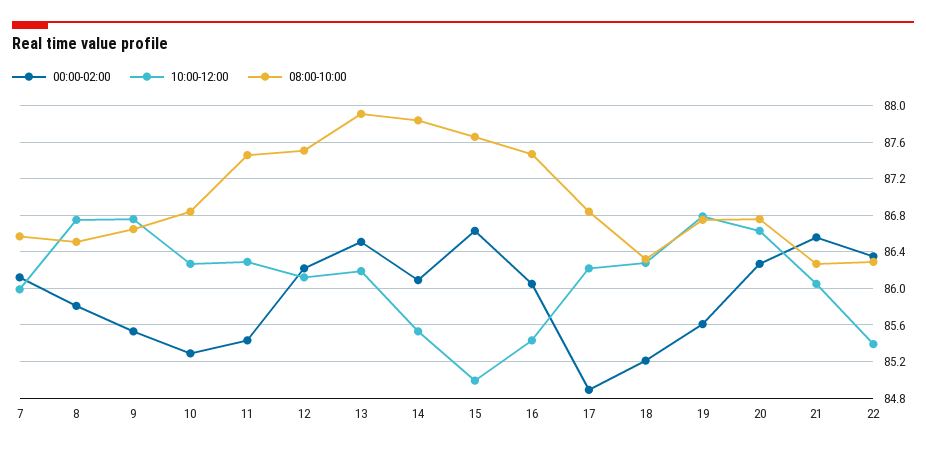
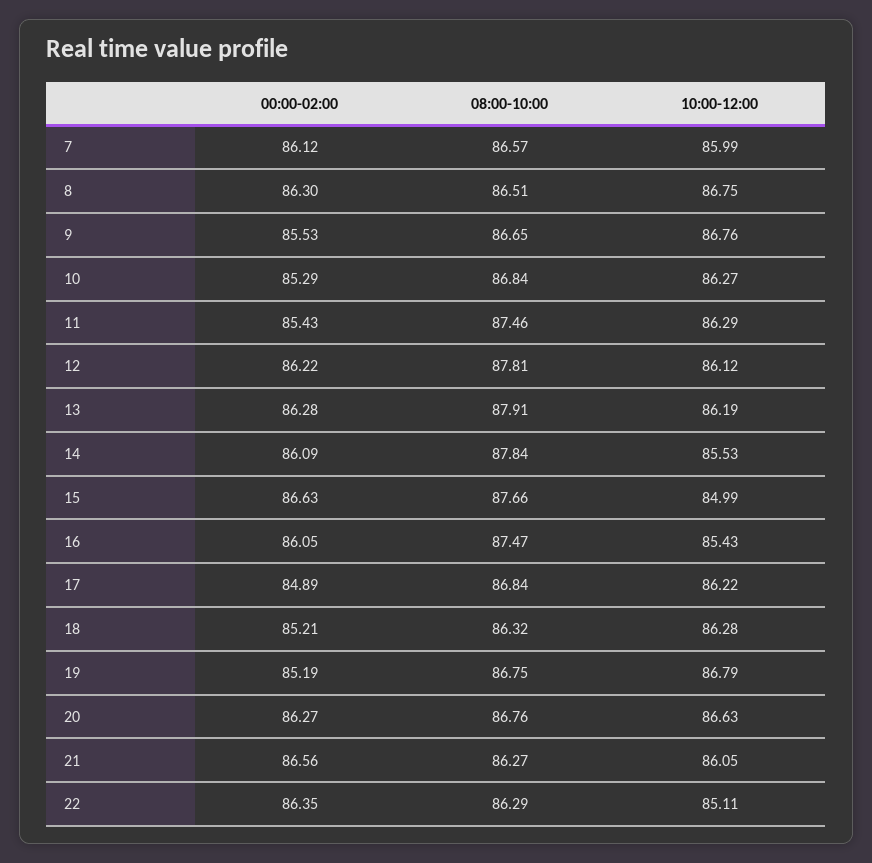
00:00-02:00, 8: 85.8 -> 86.3
08:00-10:00, 12: 87.5 -> 87.81
00:00-02:00, 13: 86.5 -> 86.28
00:00-02:00, 19: 85.6 -> 85.19
10:00-12:00, 22: 85.4 -> 85.11

